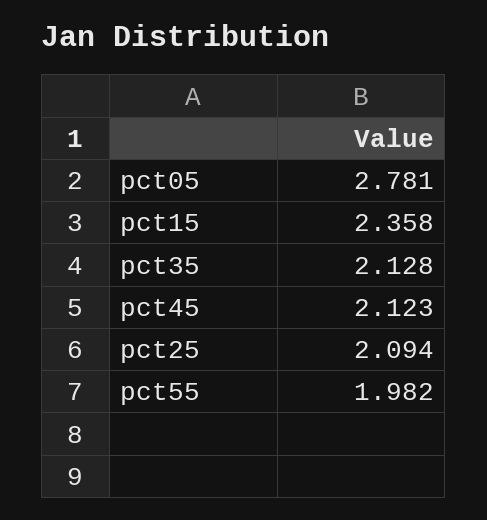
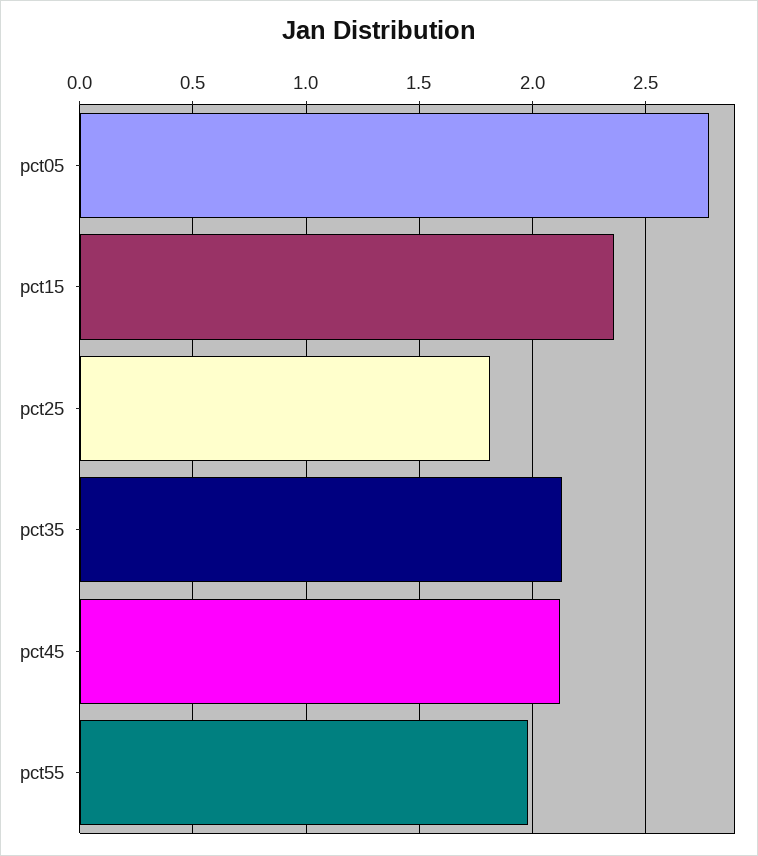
pct25: 2.094 -> 1.8

